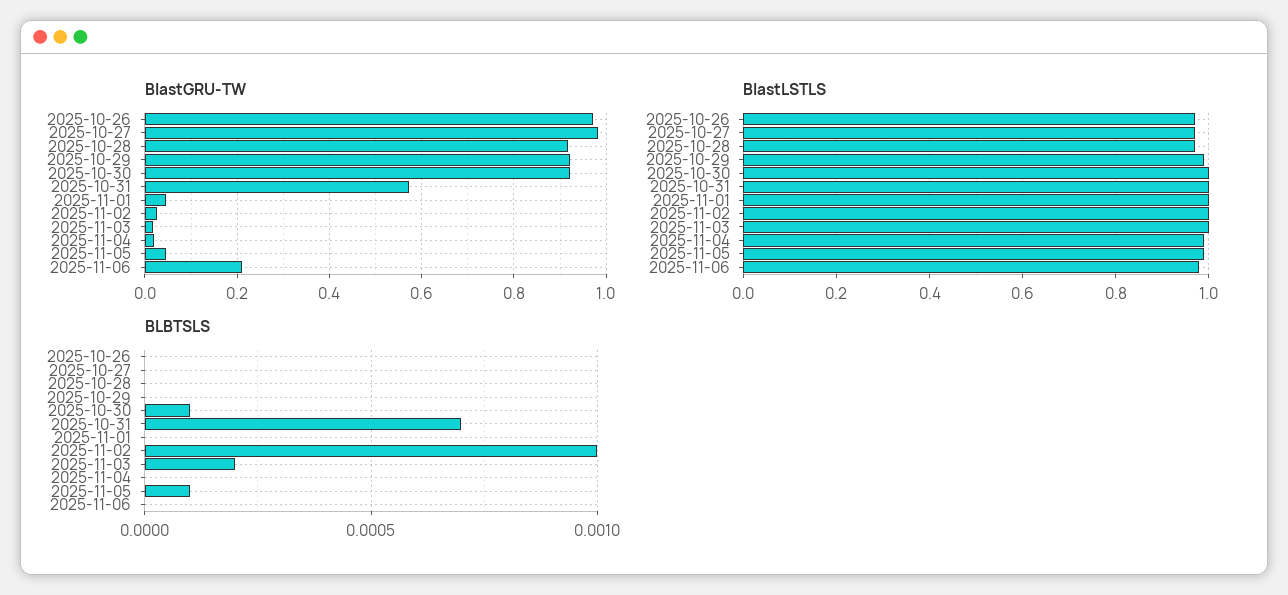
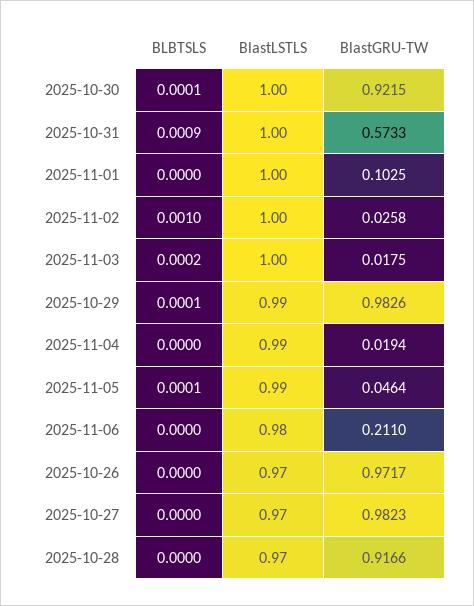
BlastGRU-TW, 2025-10-29: 0.92 -> 0.9826
BlastGRU-TW, 2025-11-01: 0.04 -> 0.1025
BLBTSLS, 2025-10-29: 0 -> 0.0001
BLBTSLS, 2025-10-31: 0.0007 -> 0.0009

